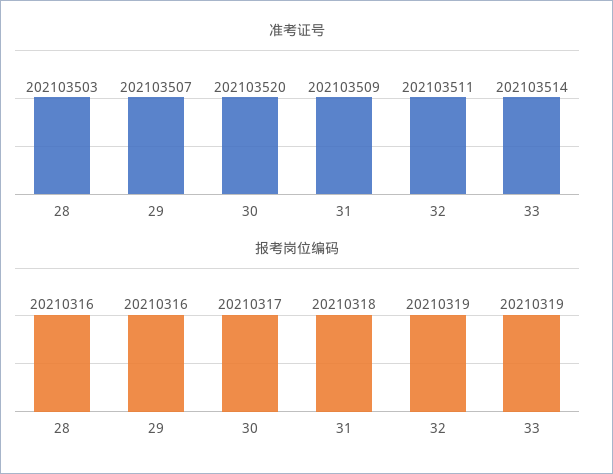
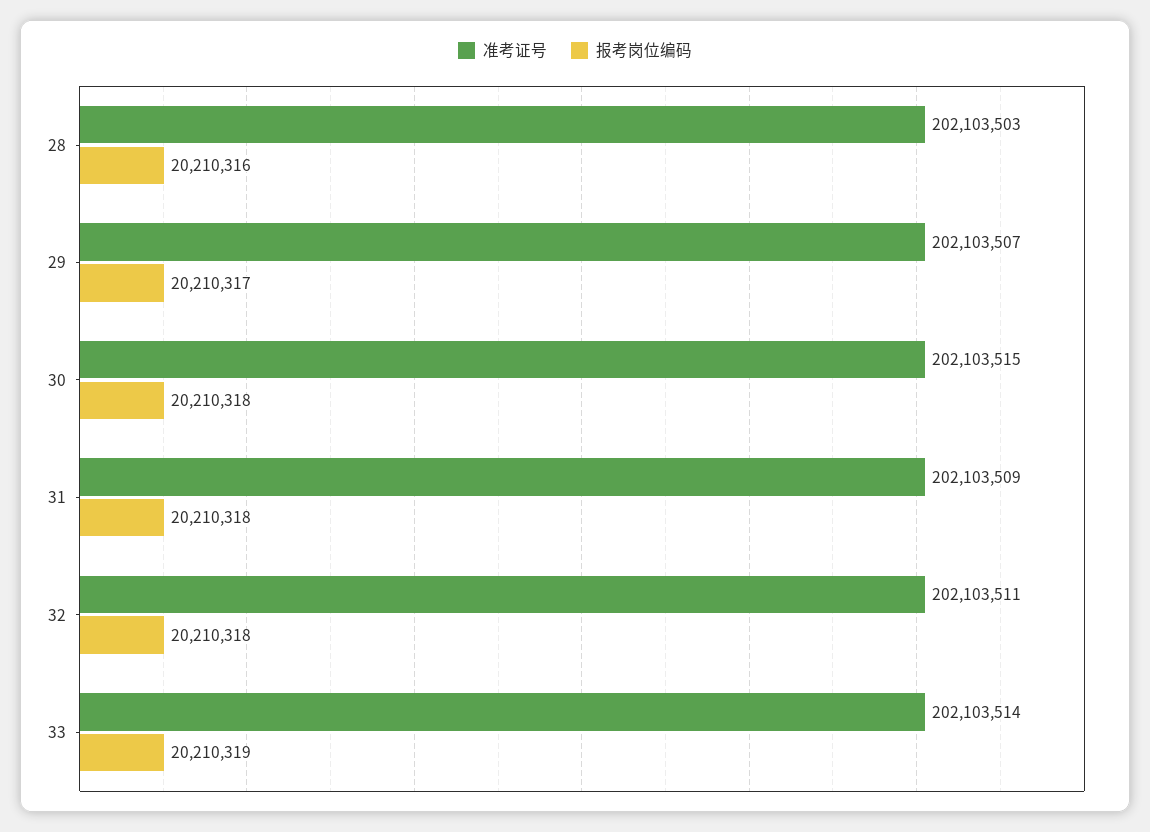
准考证号, 30: 202103520 -> 202103515
报考岗位编码, 29: 20210316 -> 20210317
报考岗位编码, 30: 20210317 -> 20210318
报考岗位编码, 32: 20210319 -> 20210318

